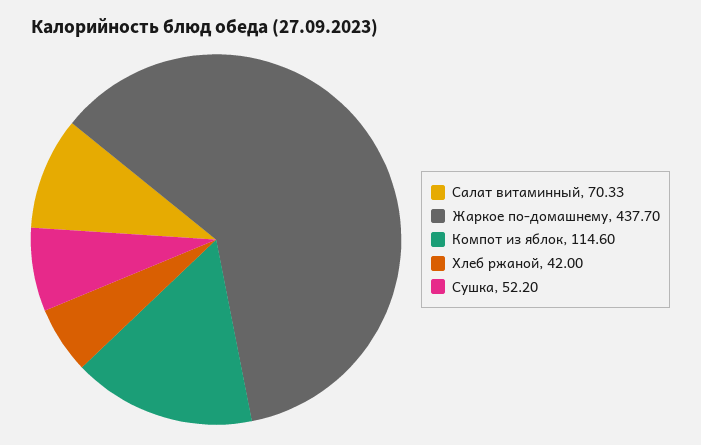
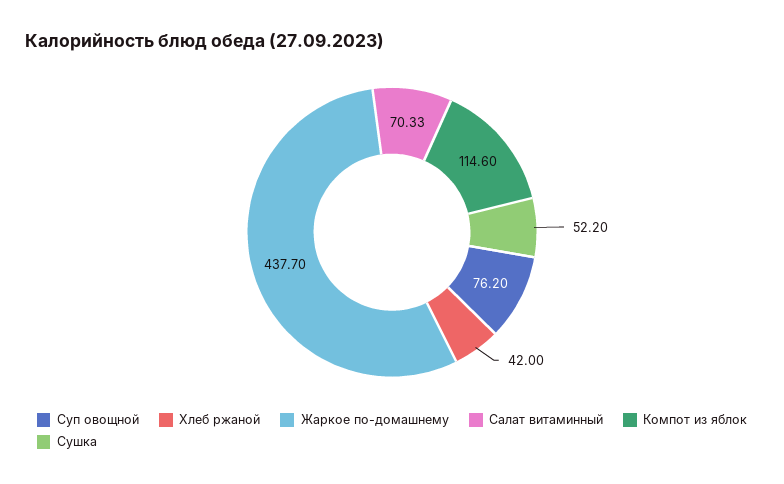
Суп овощной: none -> 76.2

